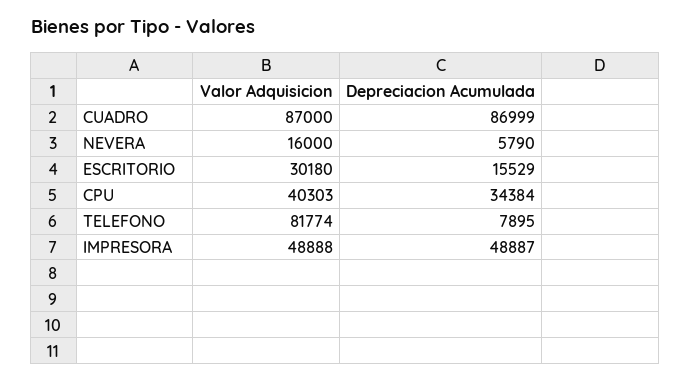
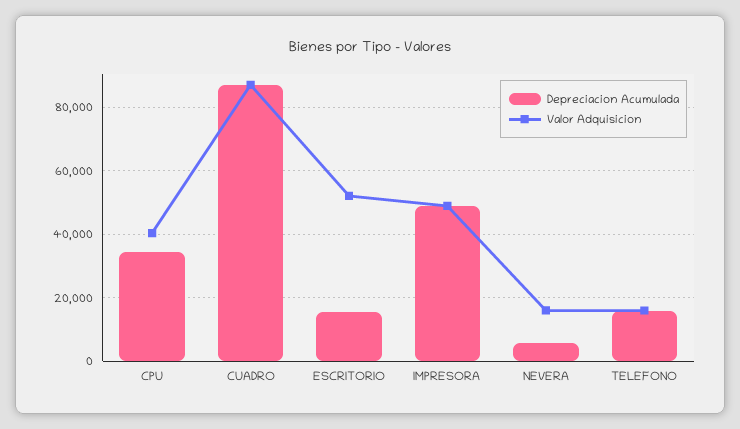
Valor Adquisicion, ESCRITORIO: 30180 -> 52000
Valor Adquisicion, TELEFONO: 81774 -> 16000
Depreciacion Acumulada, TELEFONO: 7895 -> 16000

